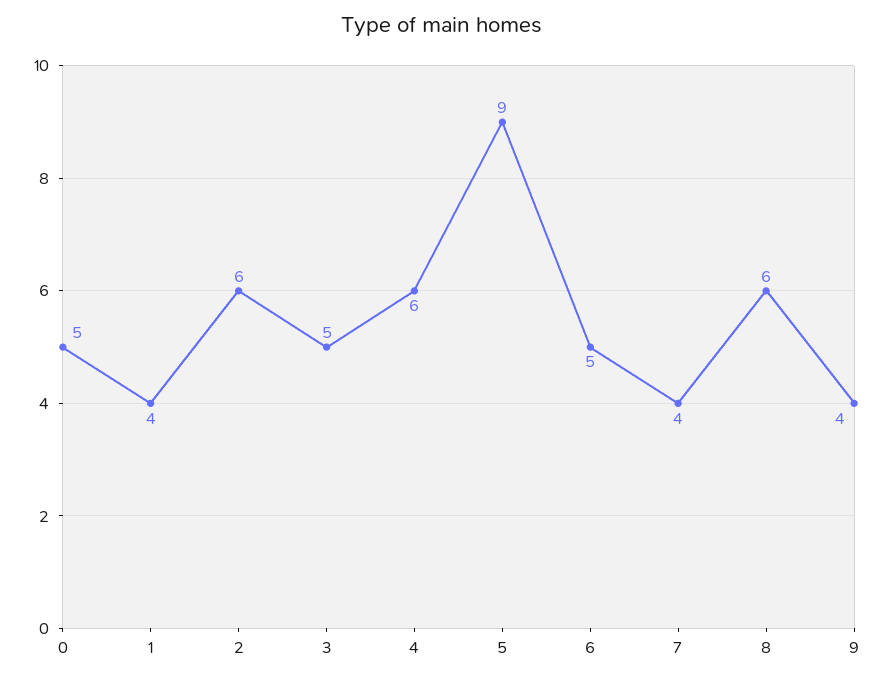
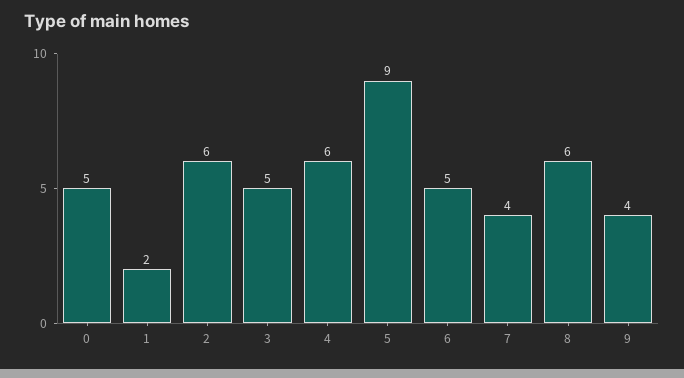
1: 4 -> 2

